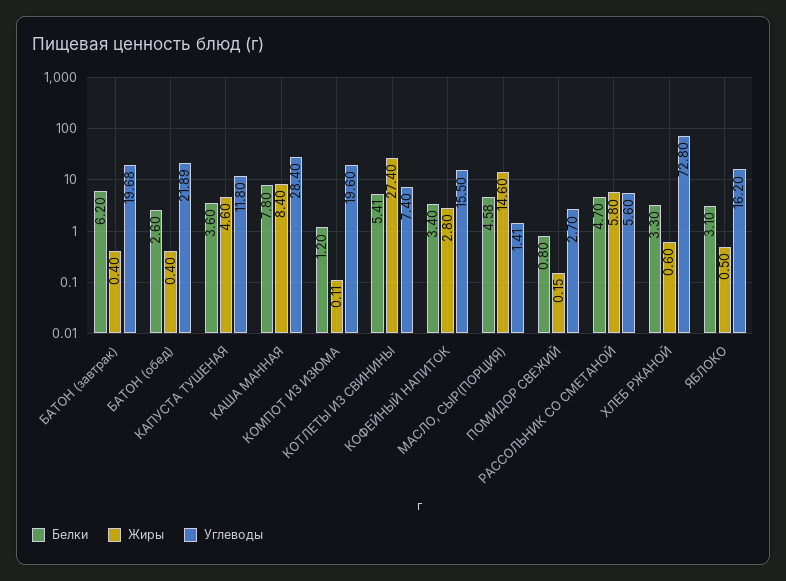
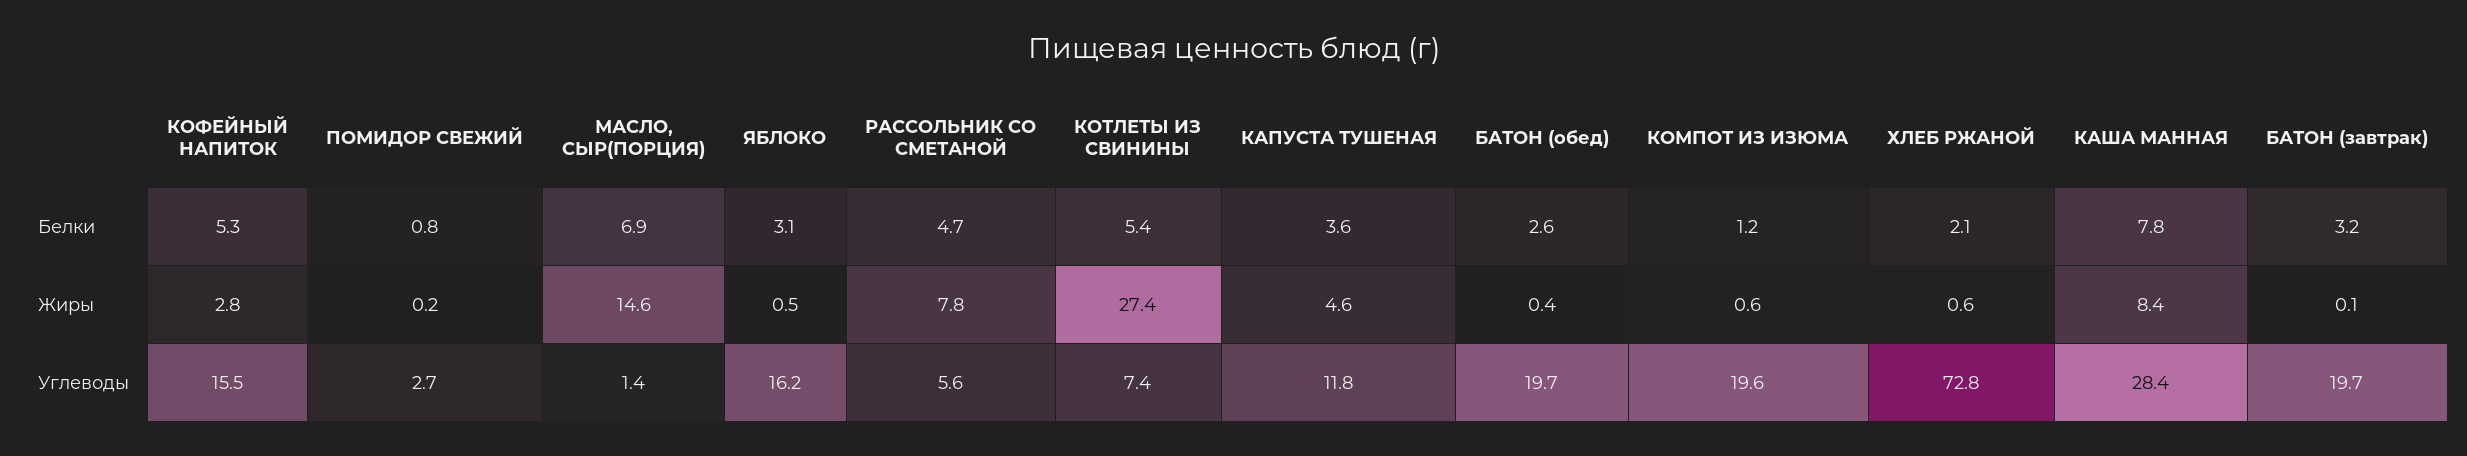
Белки, БАТОН (завтрак): 6.2 -> 3.2
Жиры, БАТОН (завтрак): 0.4 -> 0.1
Углеводы, БАТОН (обед): 21.89 -> 19.7
Жиры, КОМПОТ ИЗ ИЗЮМА: 0.11 -> 0.6
Белки, КОФЕЙНЫЙ НАПИТОК: 3.4 -> 5.3
Белки, МАСЛО, СЫР(ПОРЦИЯ): 4.58 -> 6.9
Жиры, РАССОЛЬНИК СО СМЕТАНОЙ: 5.8 -> 7.8
Белки, ХЛЕБ РЖАНОЙ: 3.3 -> 2.1

